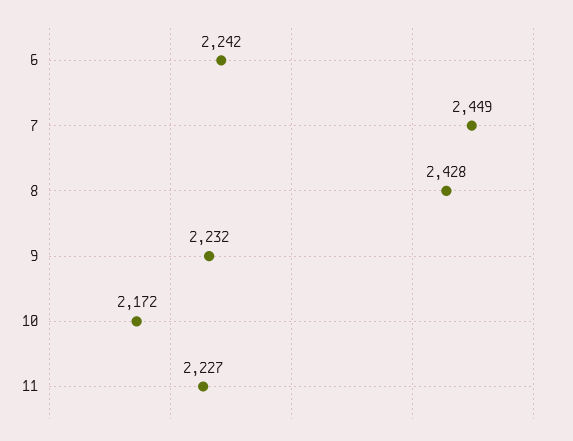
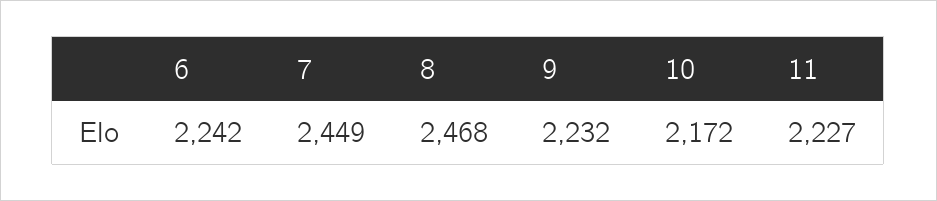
8: 2428 -> 2468

